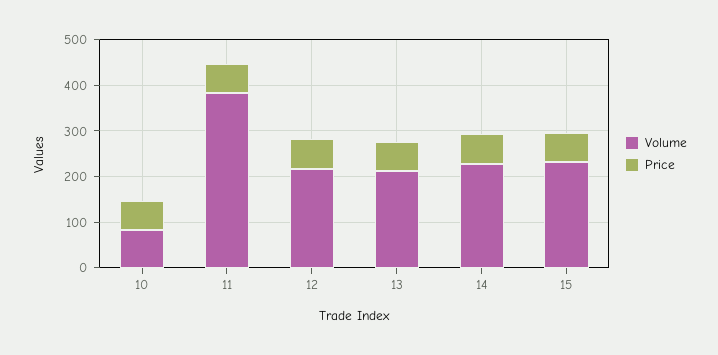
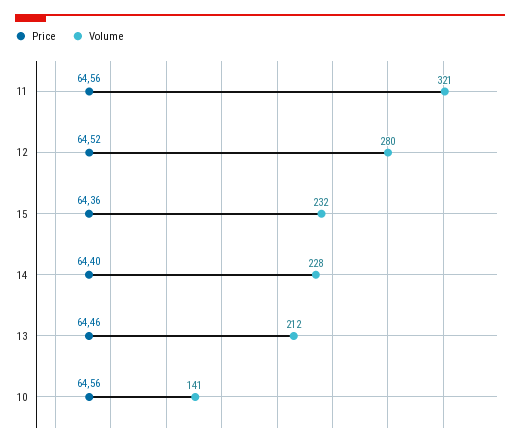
Volume, 10: 80 -> 141
Volume, 11: 380 -> 321
Volume, 12: 220 -> 280

